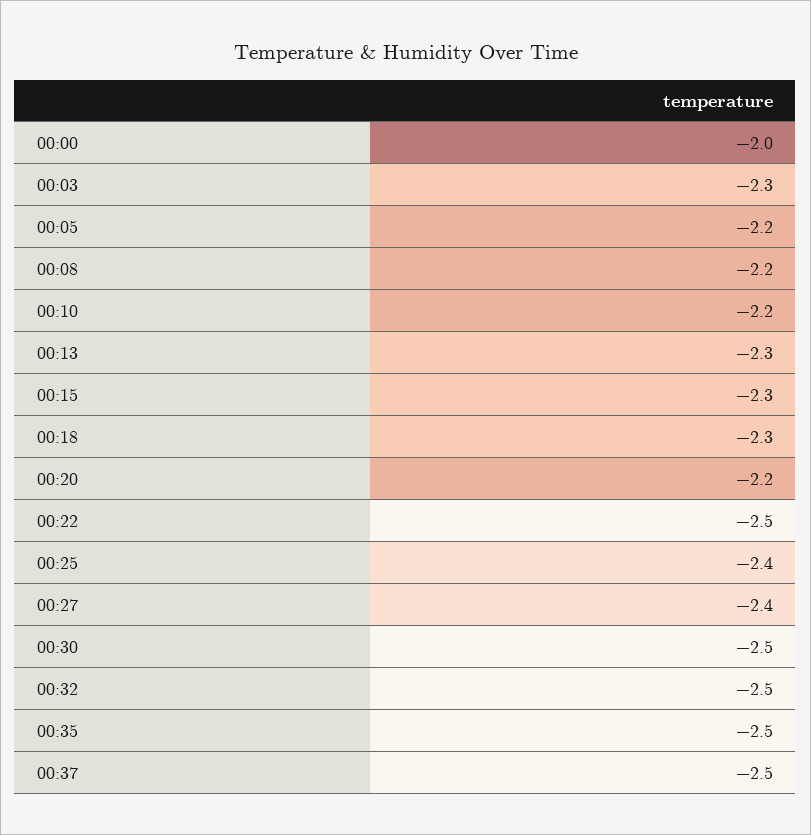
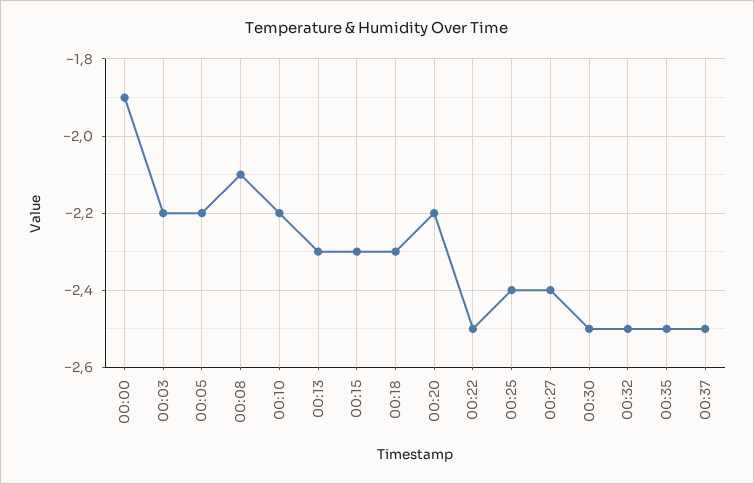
00:00: -2 -> -1.9
00:03: -2.3 -> -2.2
00:08: -2.2 -> -2.1

